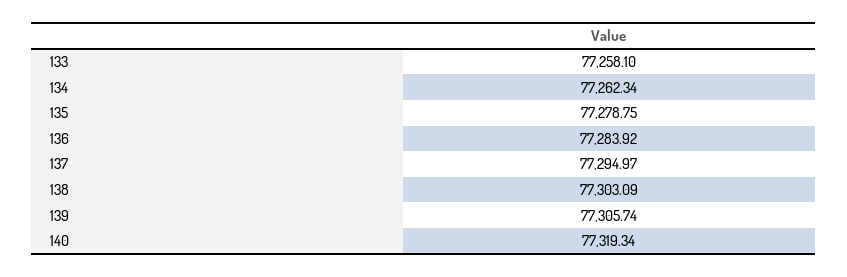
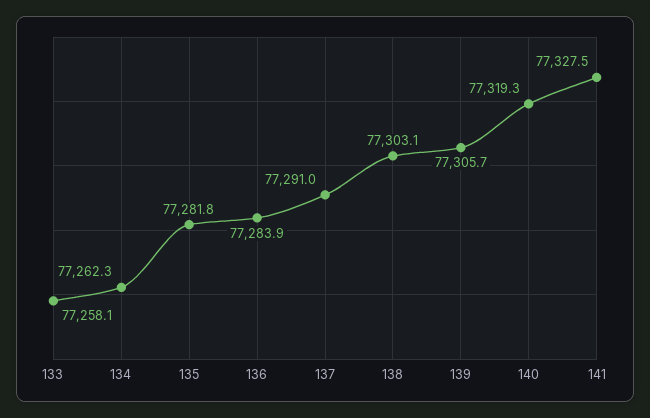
135: 77278.75 -> 77281.8
137: 77294.97 -> 77291
141: none -> 77327.5

